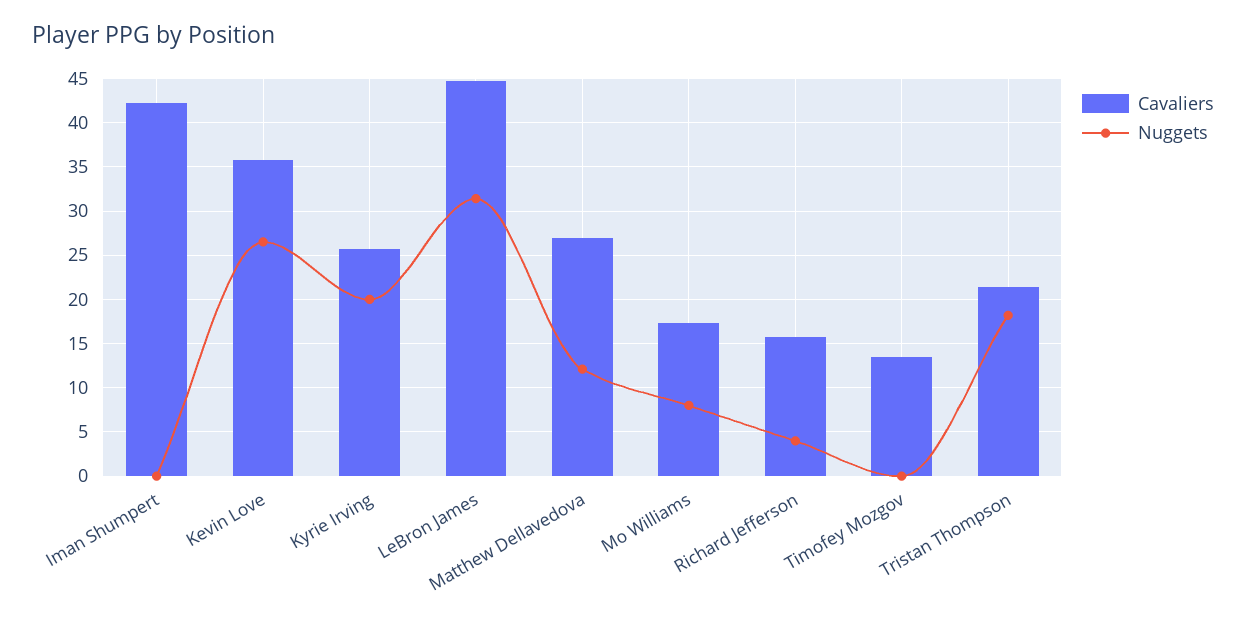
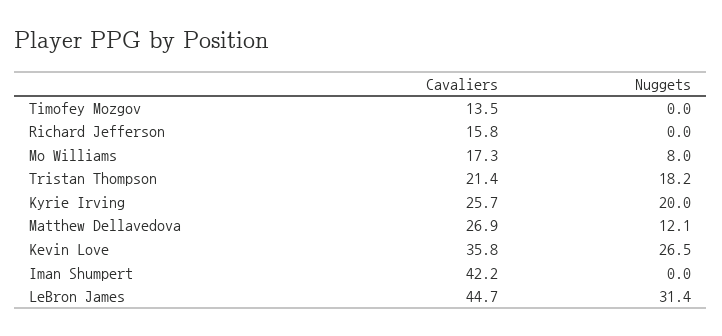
Nuggets, Richard Jefferson: 4 -> 0

